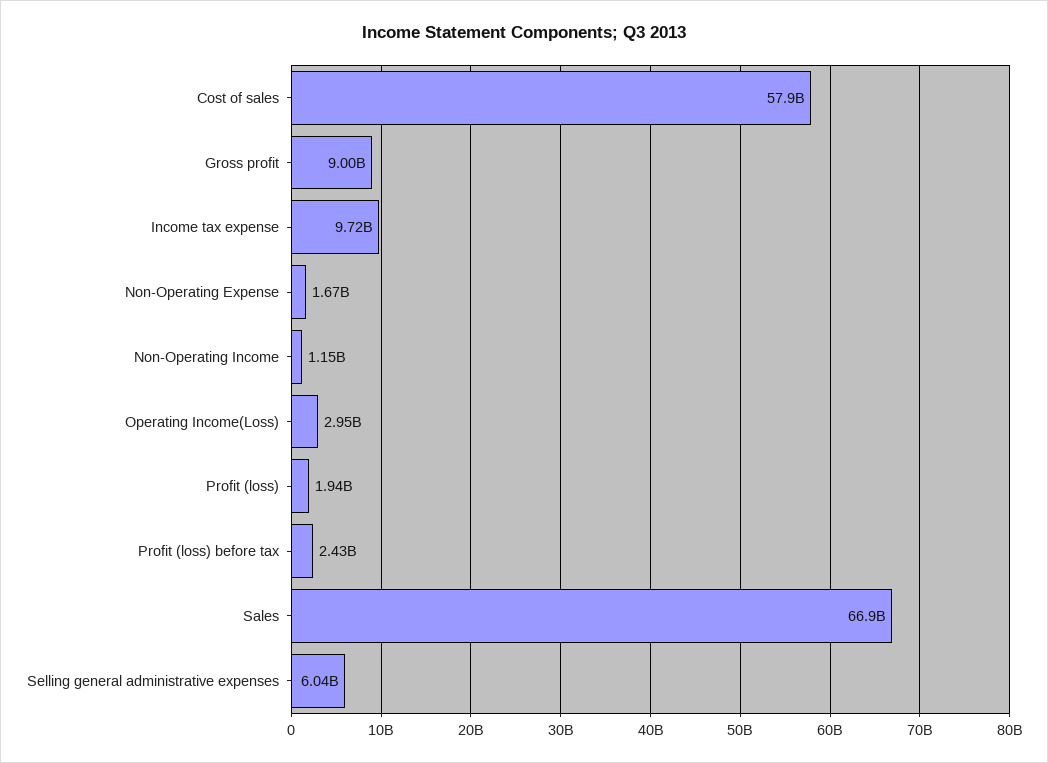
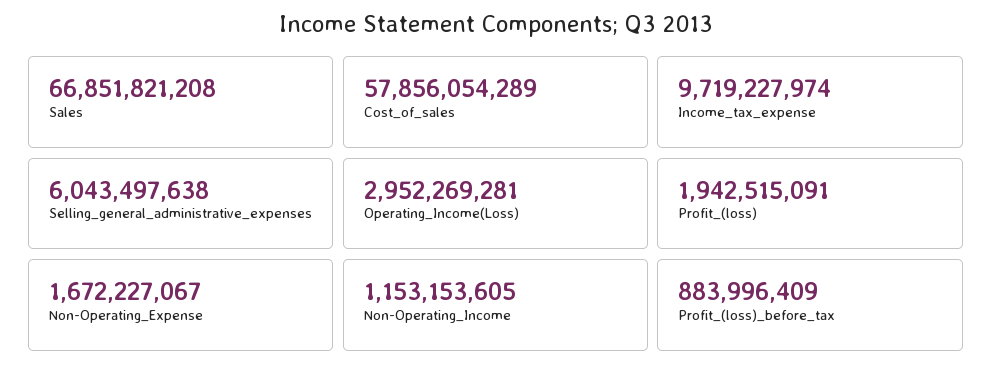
Gross profit: 9000000000 -> none
Profit (loss) before tax: 2430000000 -> 883996409

